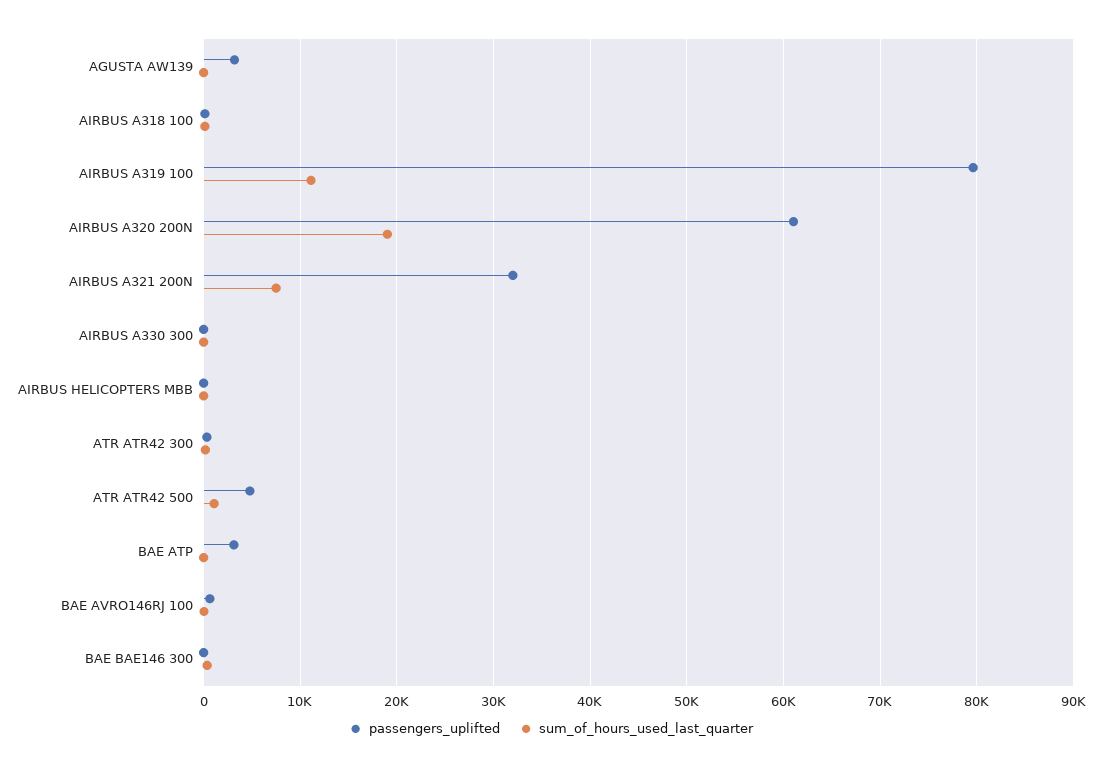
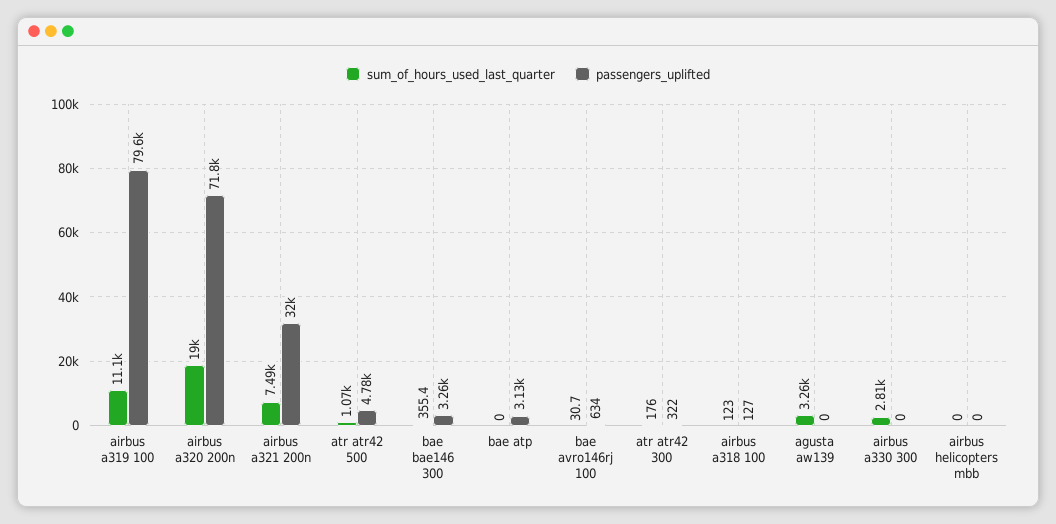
passengers_uplifted, AGUSTA AW139: 3000 -> 0
sum_of_hours_used_last_quarter, AGUSTA AW139: 0 -> 3260
passengers_uplifted, AIRBUS A320 200N: 61000 -> 71800
sum_of_hours_used_last_quarter, AIRBUS A330 300: 0 -> 2810
passengers_uplifted, BAE BAE146 300: 0 -> 3260

